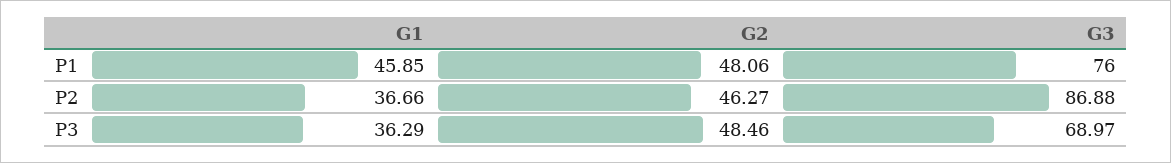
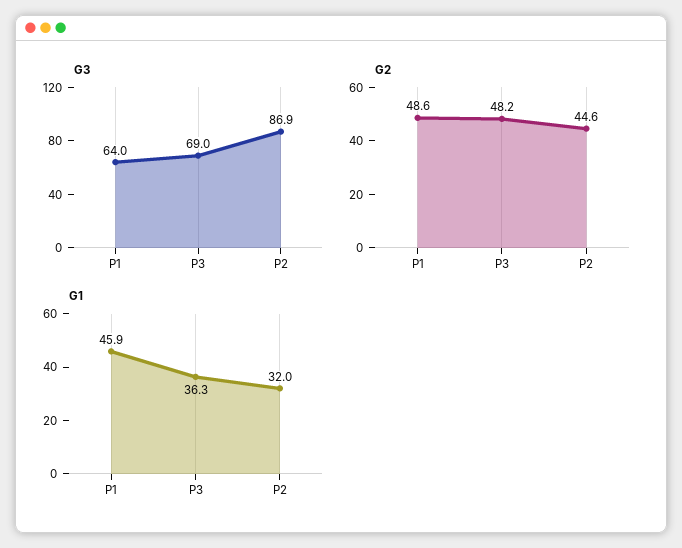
G2, P1: 48.06 -> 48.6
G3, P1: 76 -> 64
G1, P2: 36.66 -> 32
G2, P2: 46.27 -> 44.6
G2, P3: 48.46 -> 48.2

